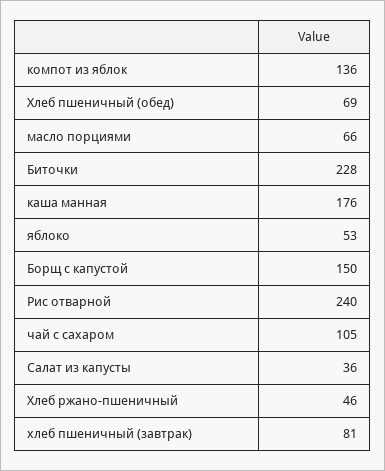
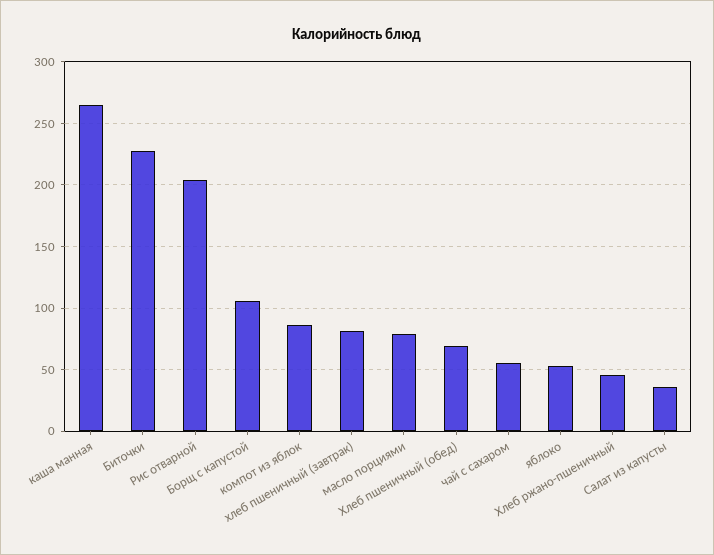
компот из яблок: 136 -> 85
масло порциями: 66 -> 80
каша манная: 176 -> 265
Борщ с капустой: 150 -> 105
Рис отварной: 240 -> 205
чай с сахаром: 105 -> 55

